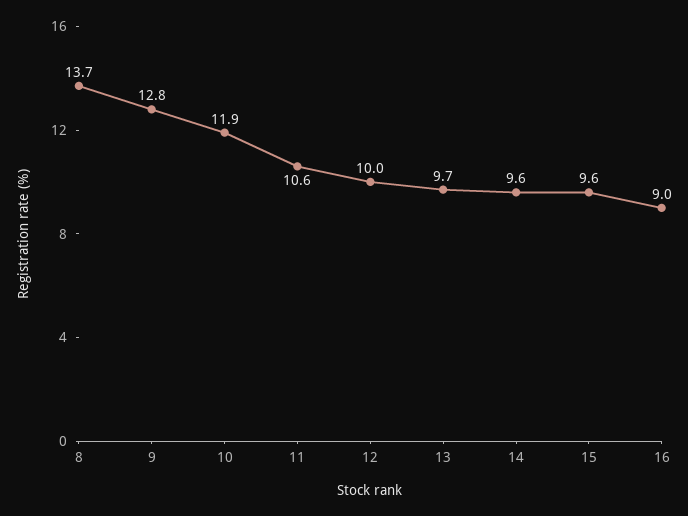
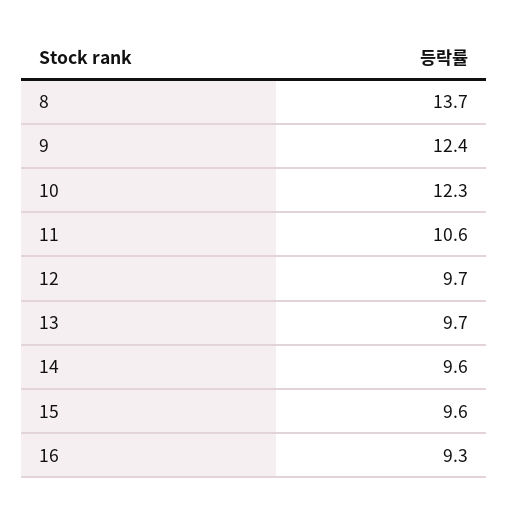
9: 12.8 -> 12.4
10: 11.9 -> 12.3
12: 10 -> 9.7
16: 9 -> 9.3

